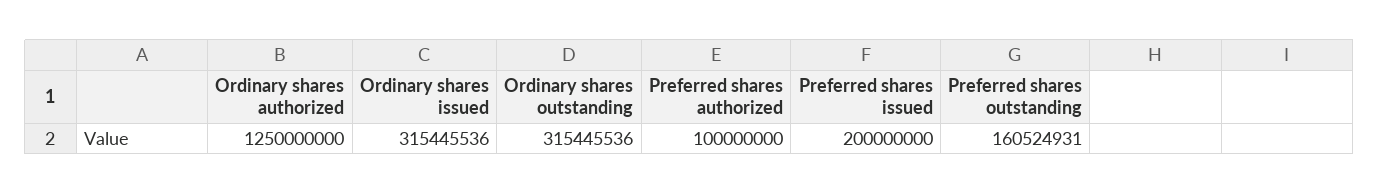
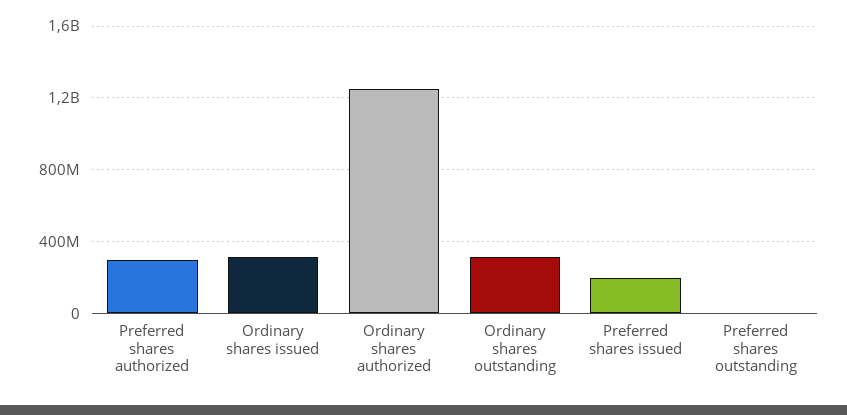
Preferred shares authorized: 100000000 -> 300000000
Preferred shares outstanding: 160524931 -> 0

